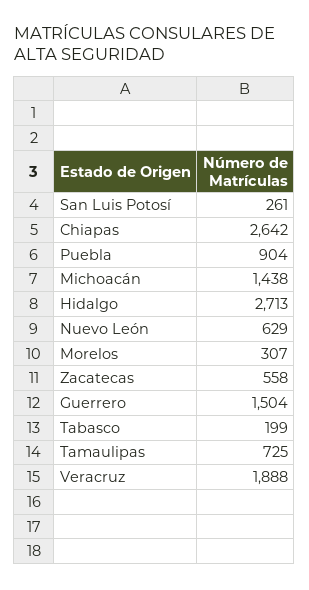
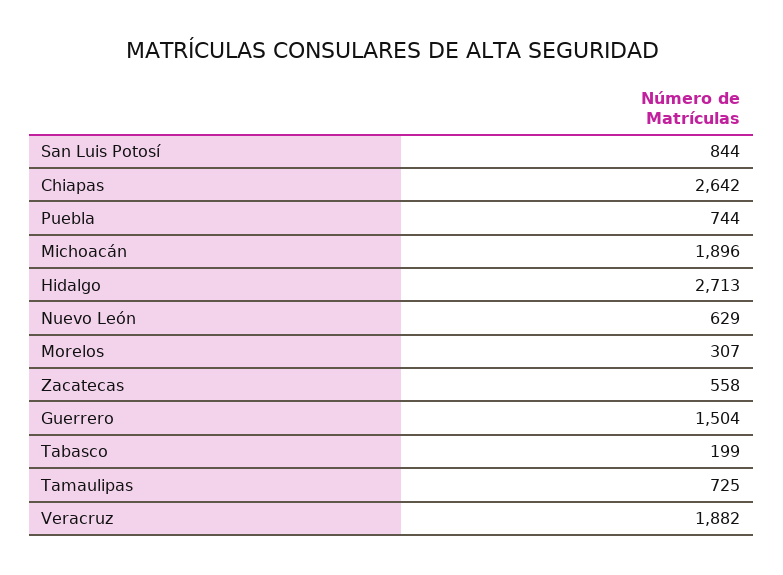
San Luis Potosí: 261 -> 844
Puebla: 904 -> 744
Michoacán: 1438 -> 1896
Veracruz: 1888 -> 1882

